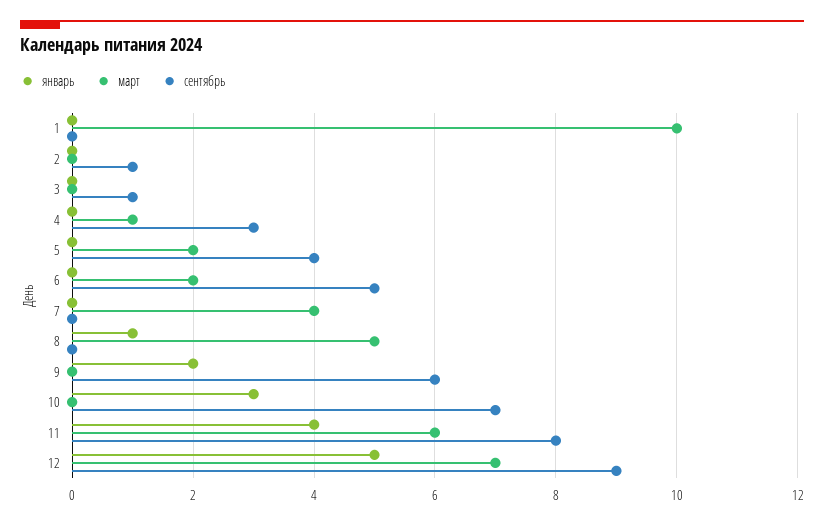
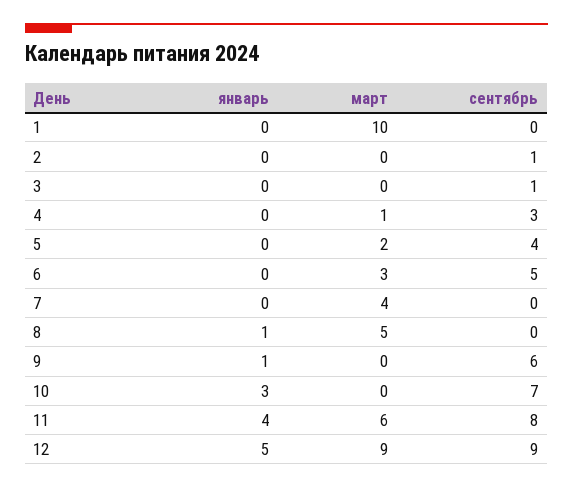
март, 6: 2 -> 3
январь, 9: 2 -> 1
март, 12: 7 -> 9

